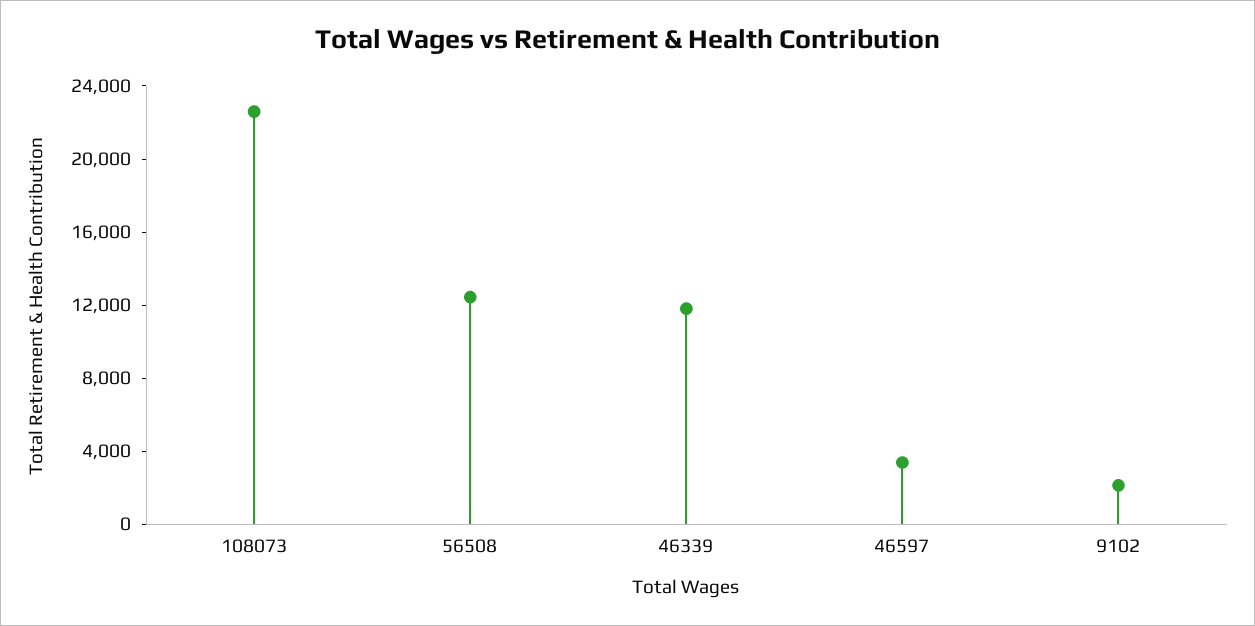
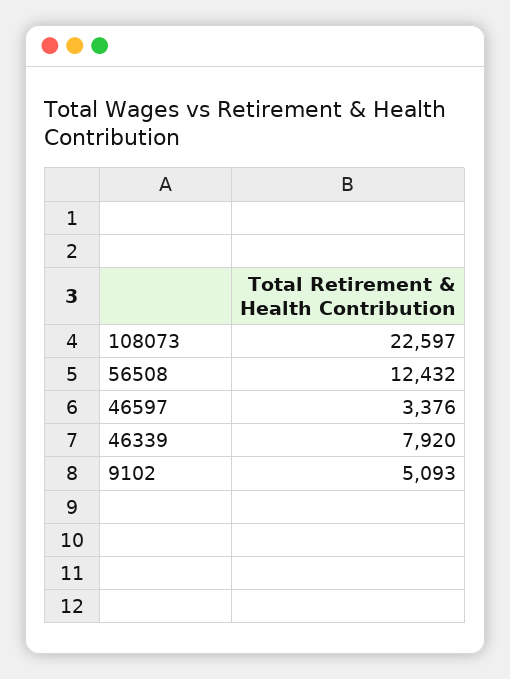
46339: 12000 -> 7920
9102: 2000 -> 5093

